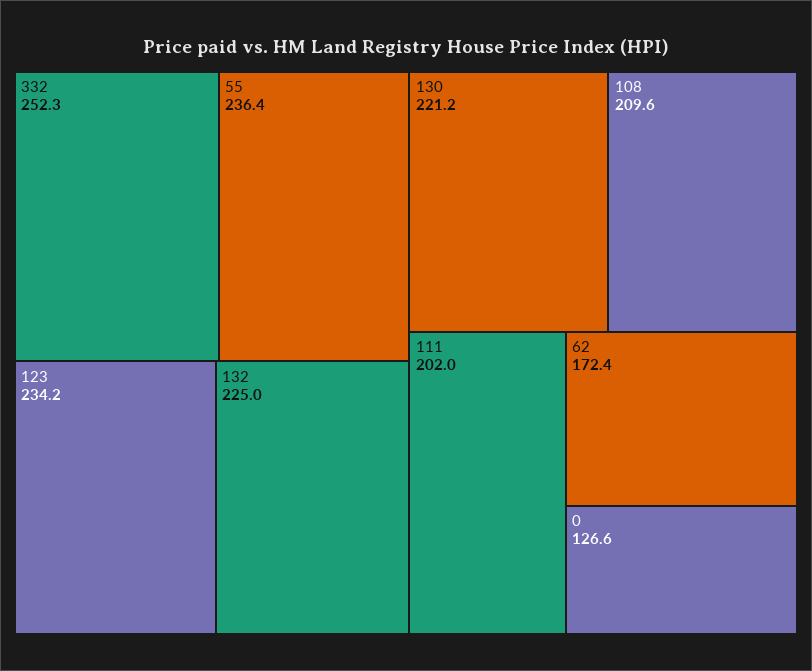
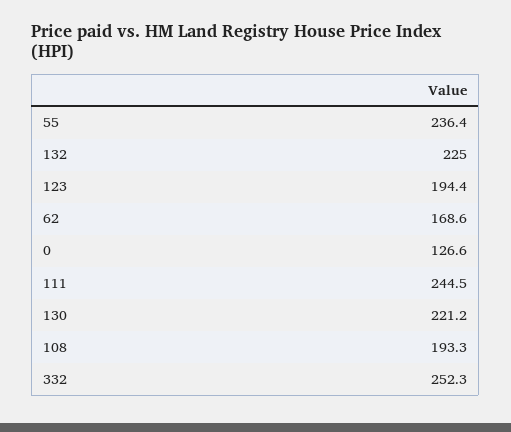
123: 234.2 -> 194.4
108: 209.6 -> 193.3
111: 202 -> 244.5
62: 172.4 -> 168.6

